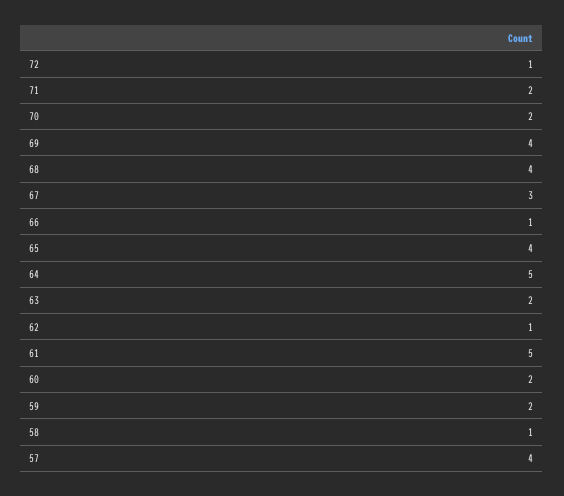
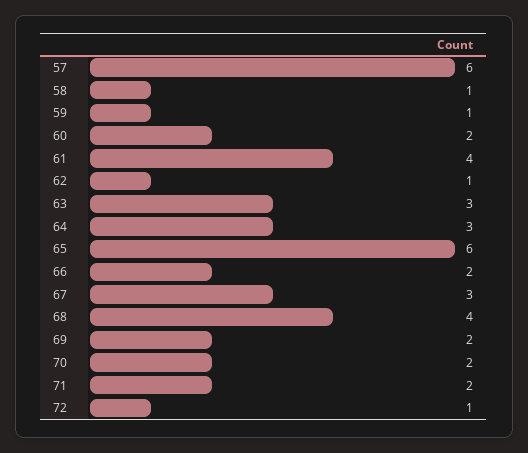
69: 4 -> 2
66: 1 -> 2
65: 4 -> 6
64: 5 -> 3
63: 2 -> 3
61: 5 -> 4
59: 2 -> 1
57: 4 -> 6

